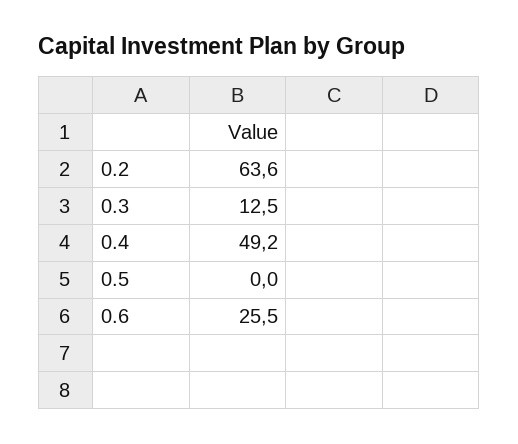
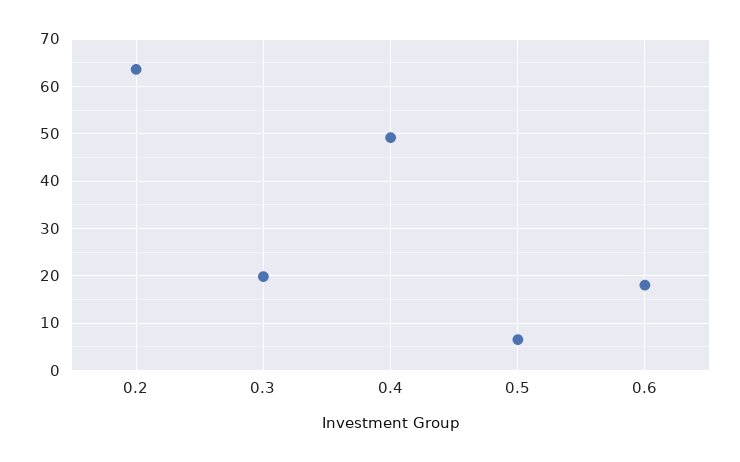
0.3: 12.5 -> 20
0.5: 0 -> 6
0.6: 25.5 -> 18

